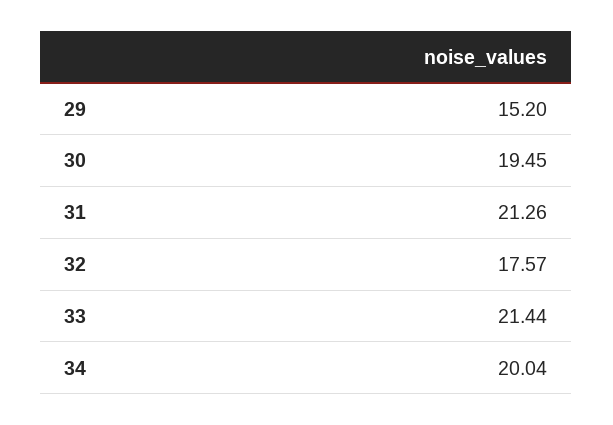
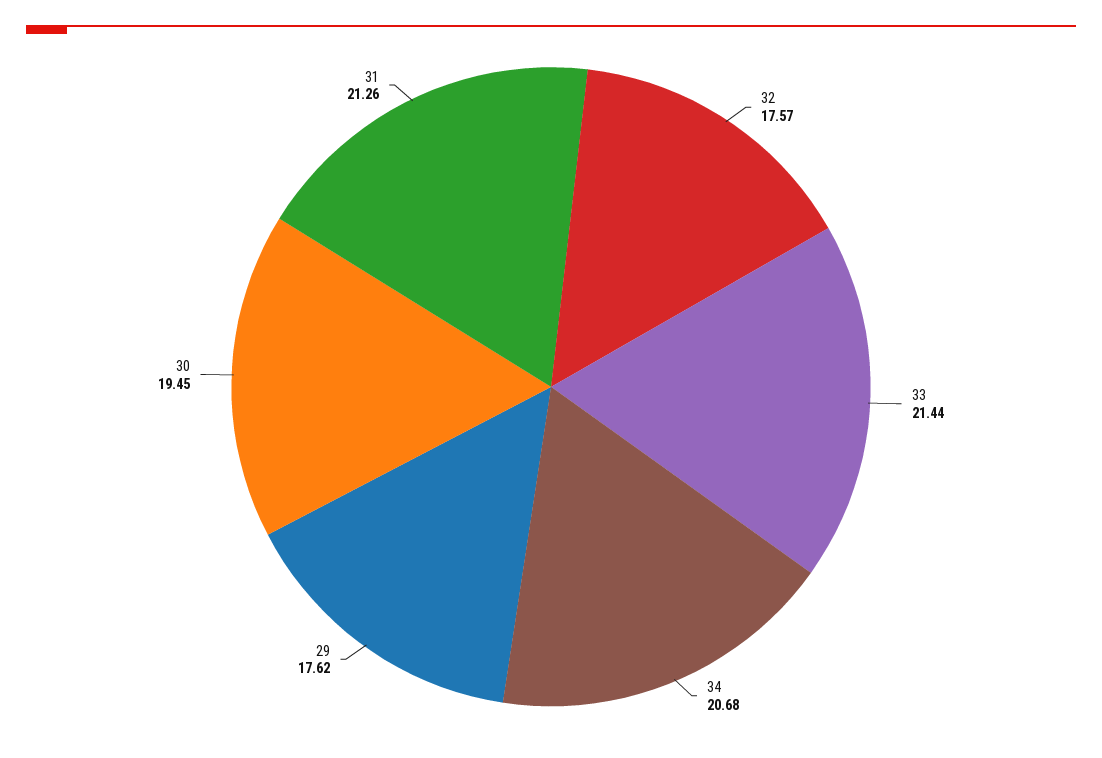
29: 15.2 -> 17.62
34: 20.04 -> 20.68

